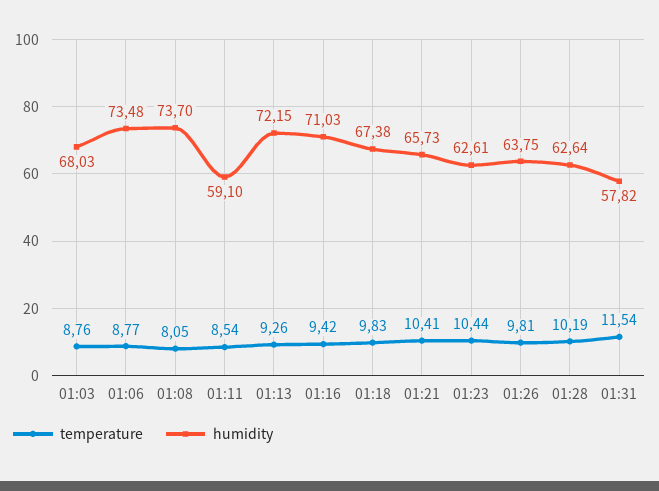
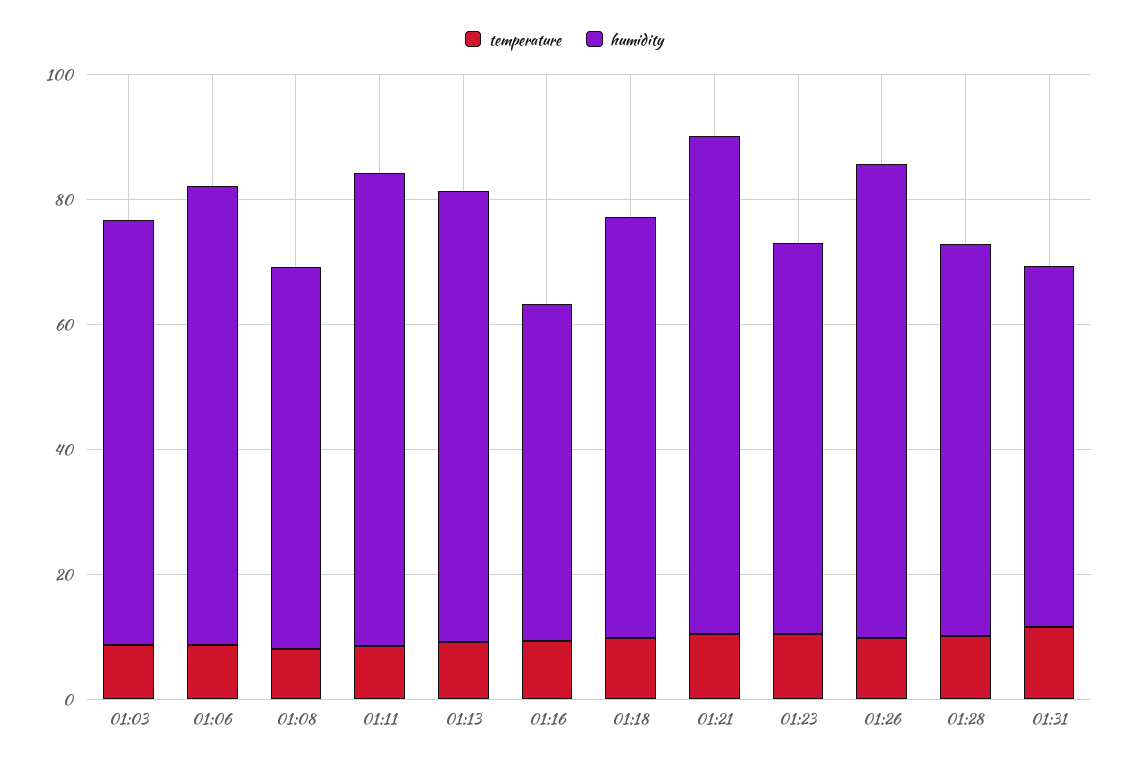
humidity, 01:08: 73.7 -> 60
humidity, 01:11: 59.1 -> 75
humidity, 01:16: 71.03 -> 55
humidity, 01:21: 65.73 -> 80
humidity, 01:26: 63.75 -> 75

